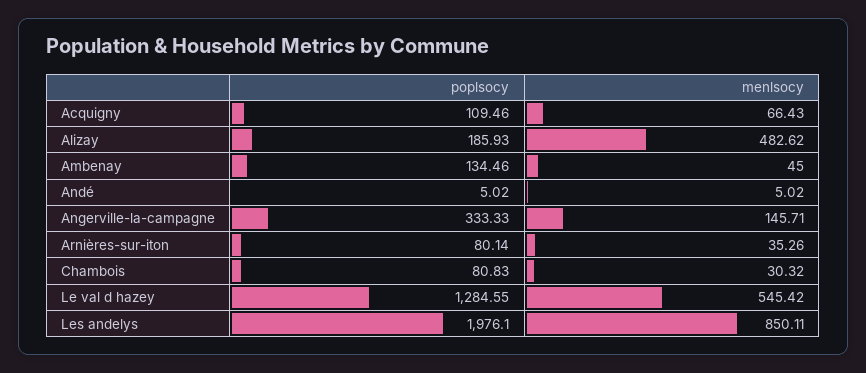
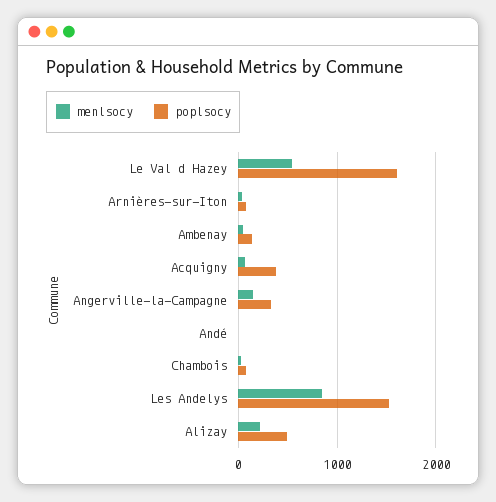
poplsocy, Acquigny: 109.46 -> 400
poplsocy, Alizay: 185.93 -> 500
menlsocy, Alizay: 482.62 -> 200
poplsocy, Le val d hazey: 1284.55 -> 1600
poplsocy, Les andelys: 1976.1 -> 1500

